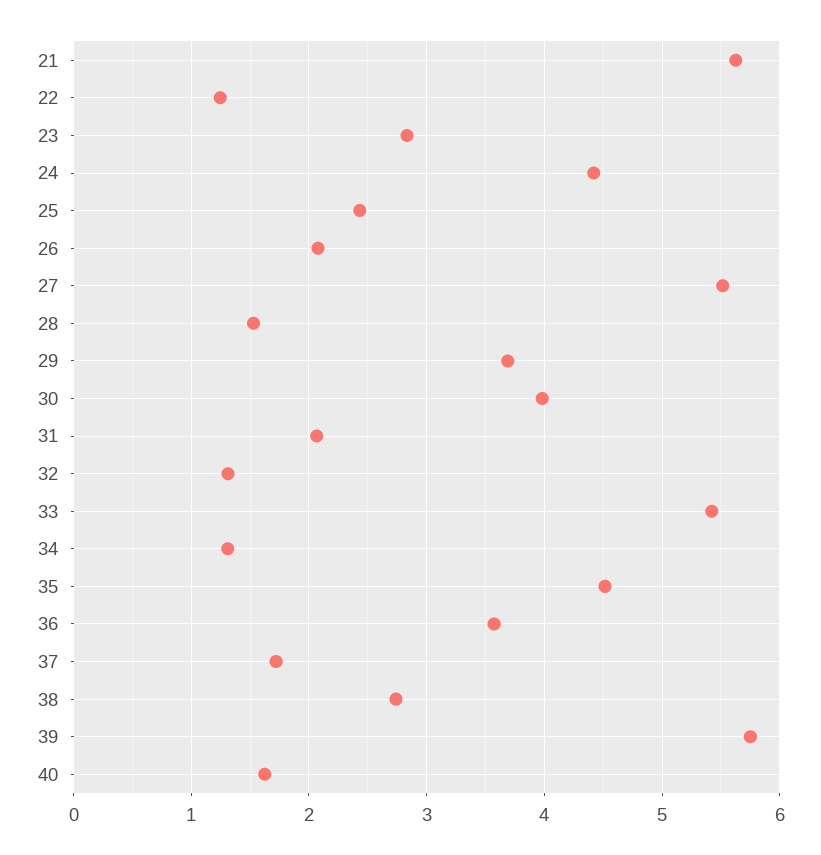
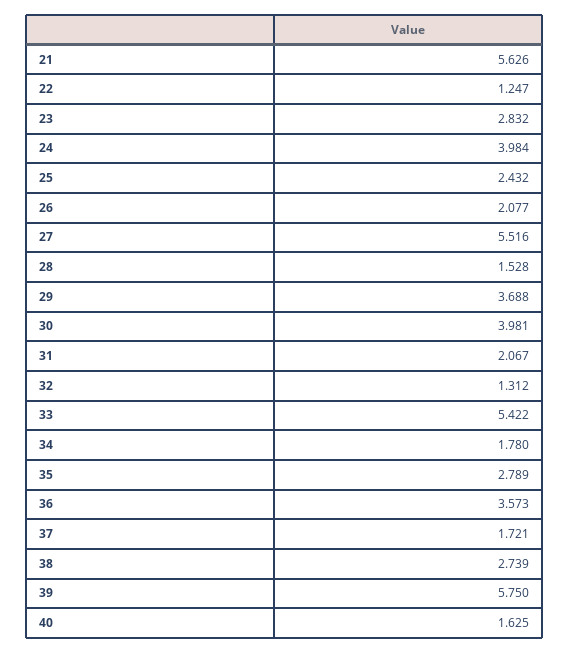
24: 4.4 -> 3.984
34: 1.3 -> 1.78
35: 4.5 -> 2.789

